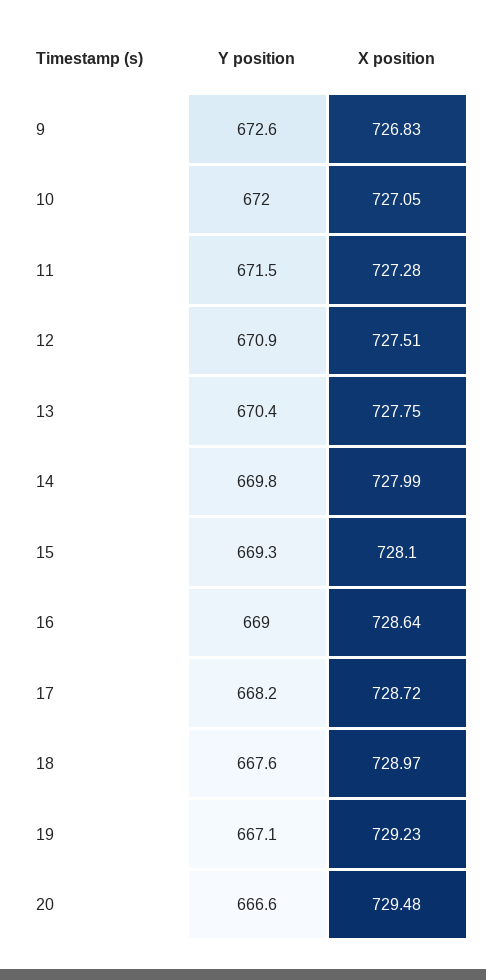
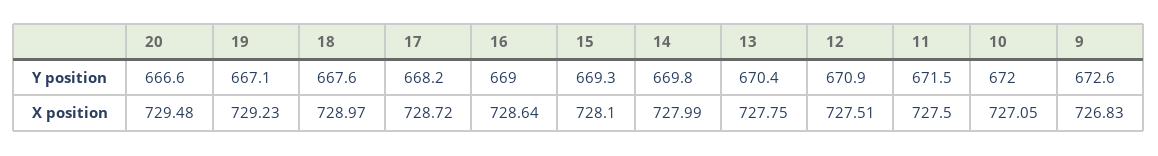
X position, 11: 727.28 -> 727.5

